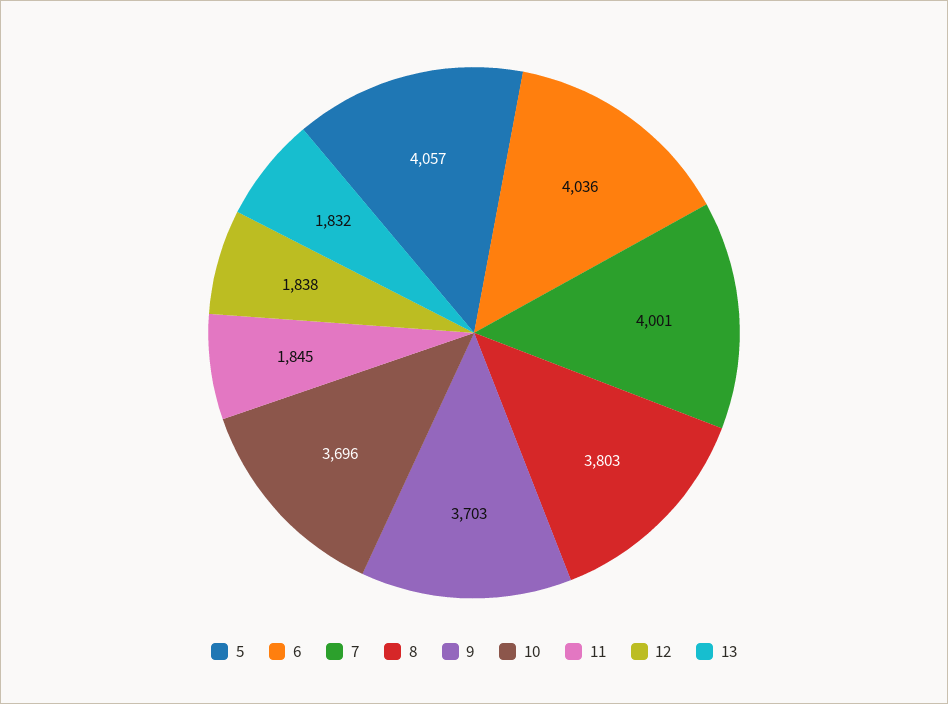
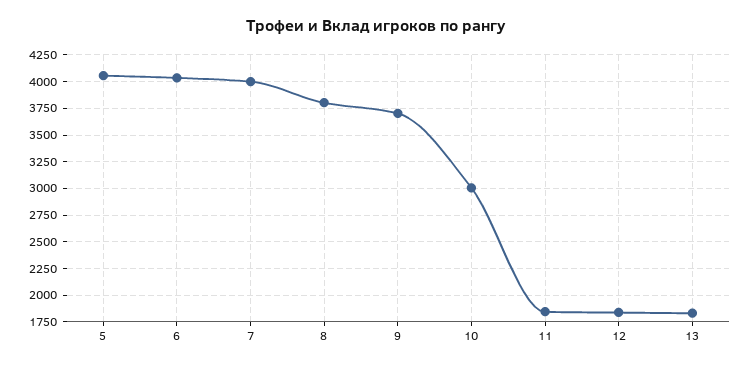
10: 3696 -> 3000

